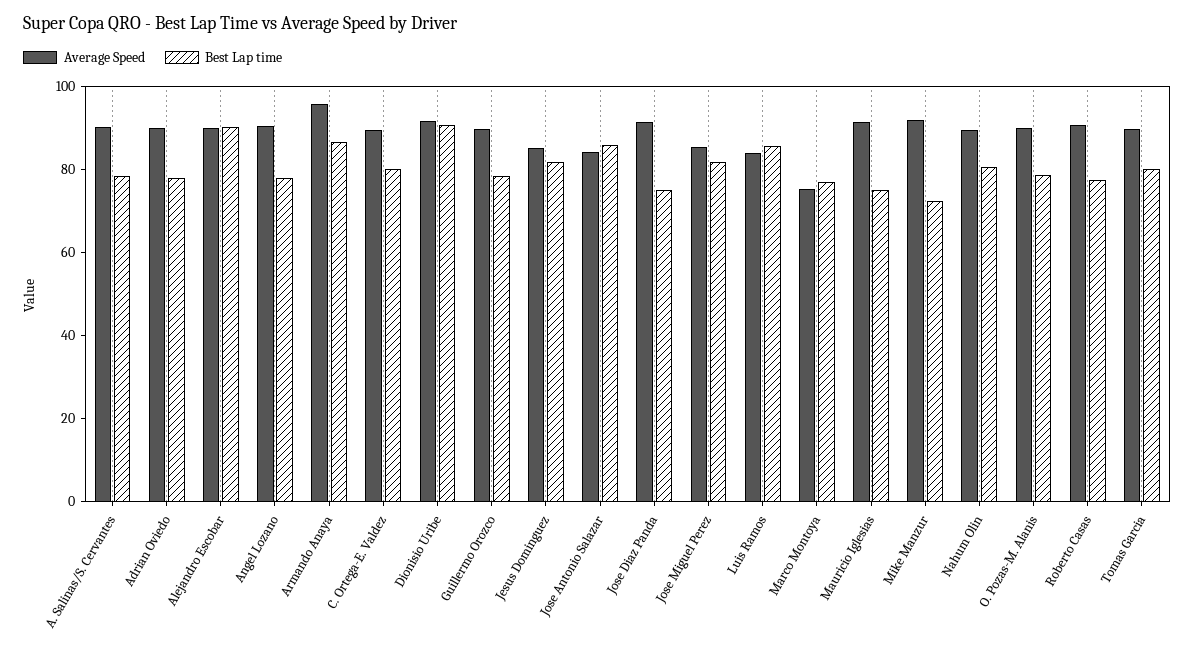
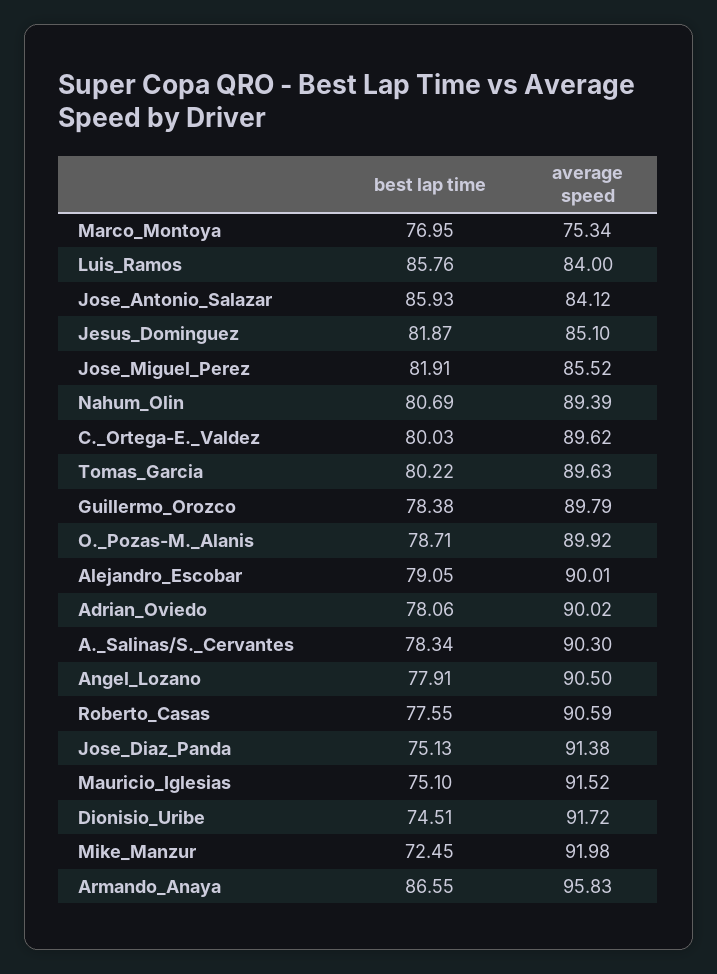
Best Lap time, Alejandro Escobar: 90 -> 79.05
Best Lap time, Dionisio Uribe: 90 -> 74.51

